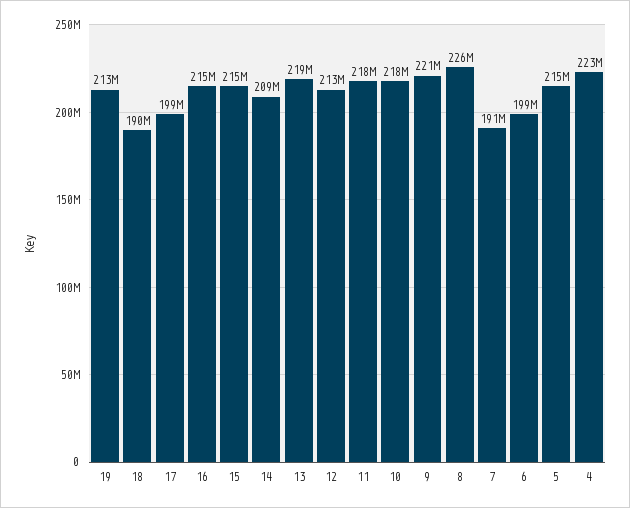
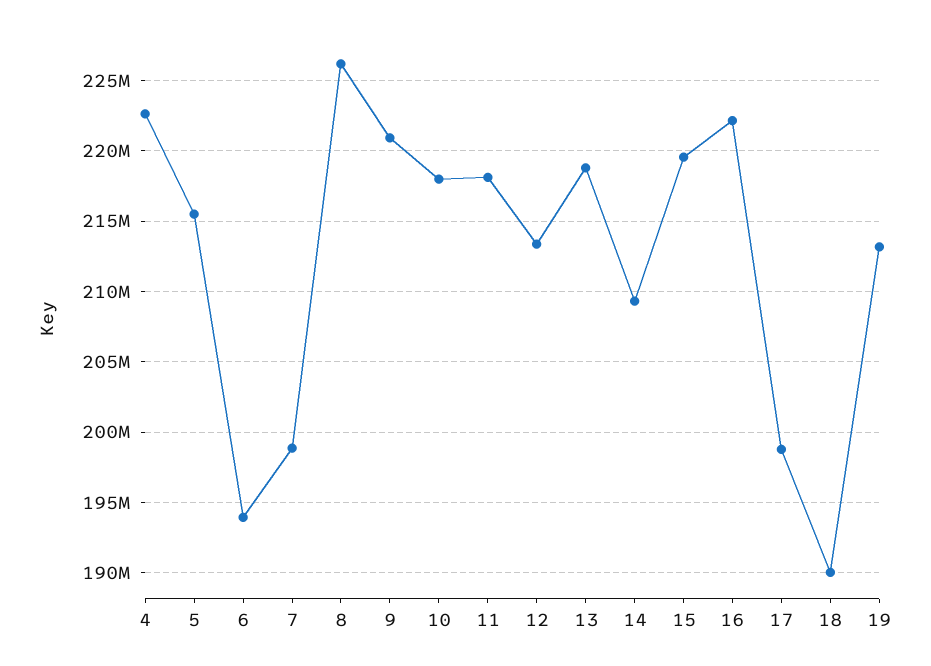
16: 215000000 -> 222000000
15: 215000000 -> 219500000
7: 191000000 -> 199000000
6: 199000000 -> 194000000

